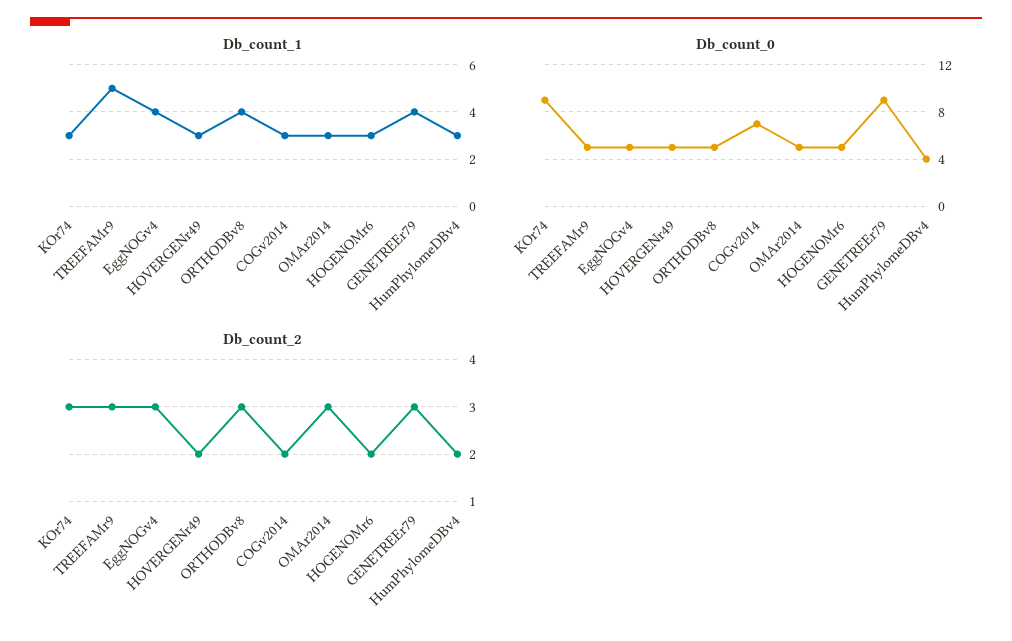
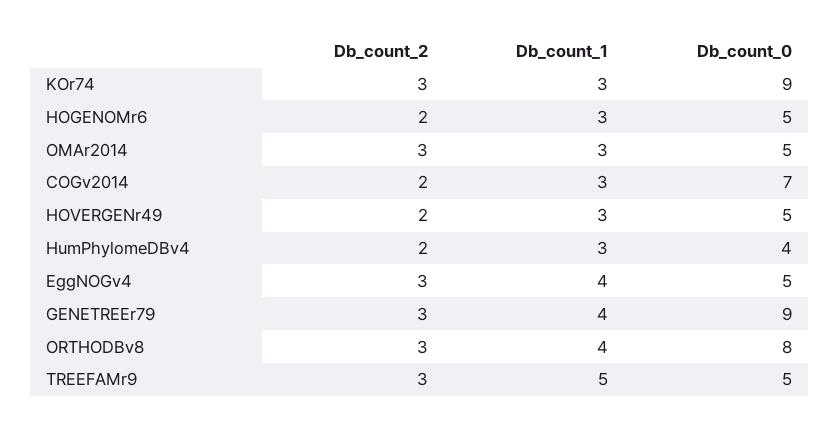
Db_count_0, ORTHODBv8: 5 -> 8

